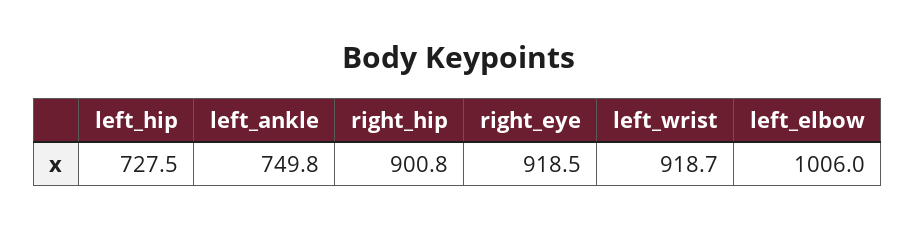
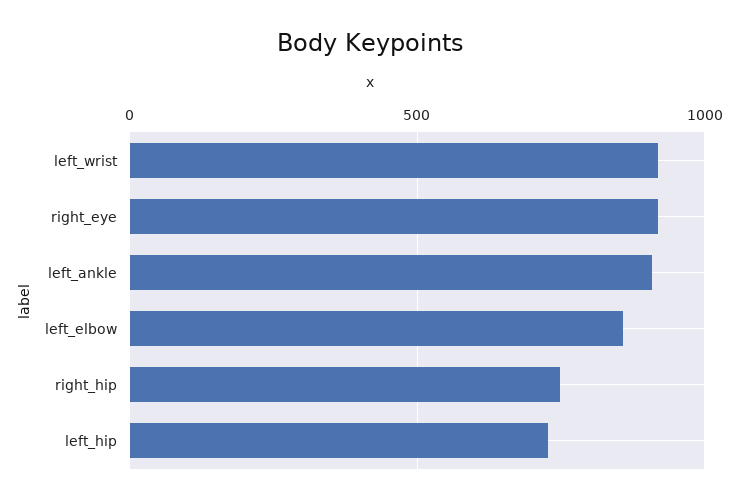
left_ankle: 749.8 -> 900
right_hip: 900.8 -> 750
left_elbow: 1006 -> 850

